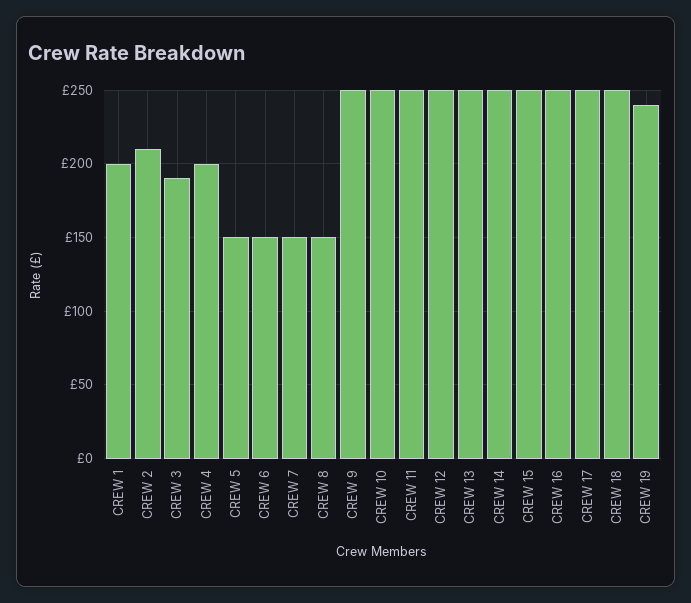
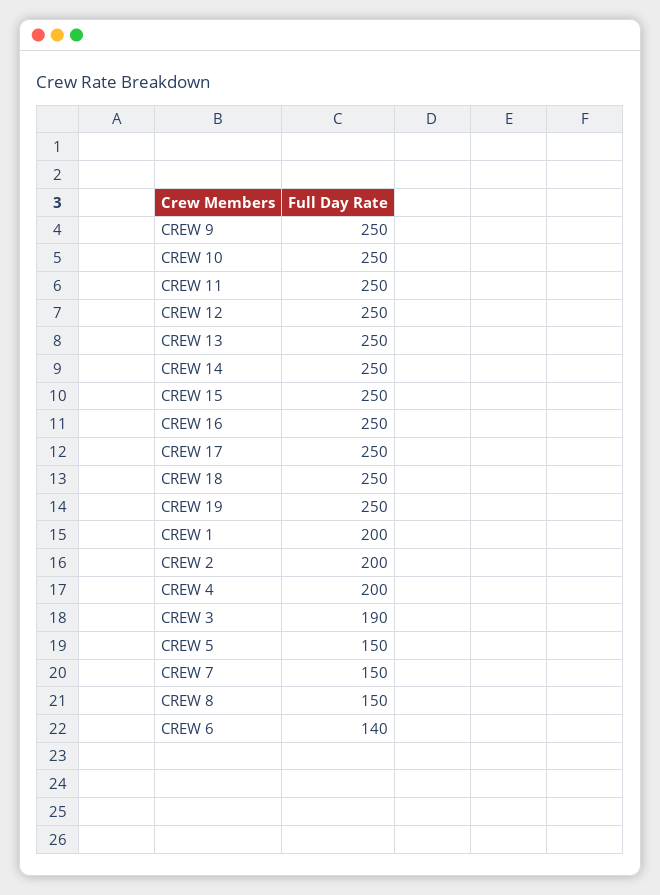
CREW 2: 210 -> 200
CREW 6: 150 -> 140
CREW 19: 240 -> 250

